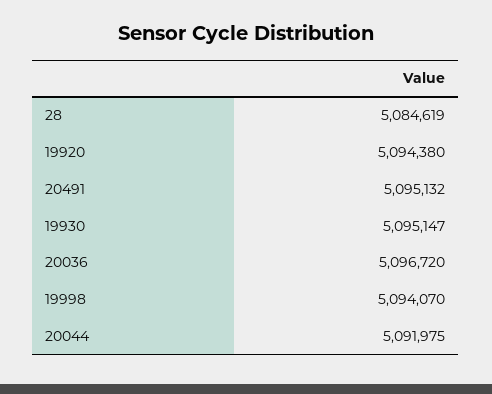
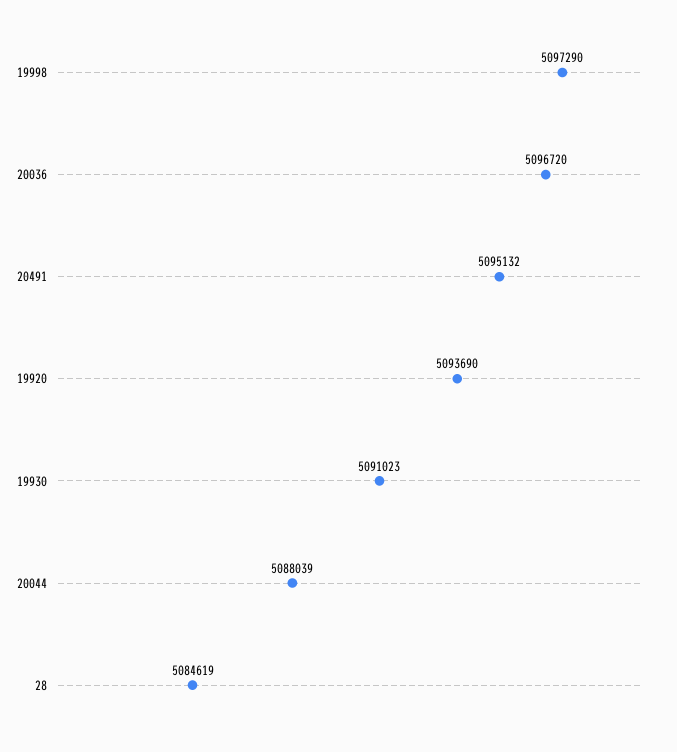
19920: 5094380 -> 5093690
19930: 5095147 -> 5091023
19998: 5094070 -> 5097290
20044: 5091975 -> 5088039

